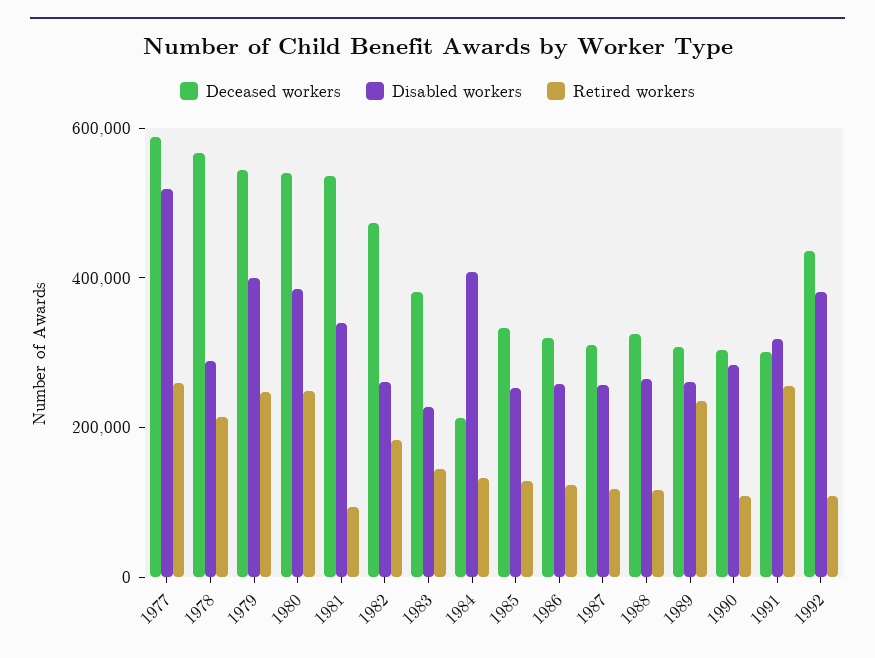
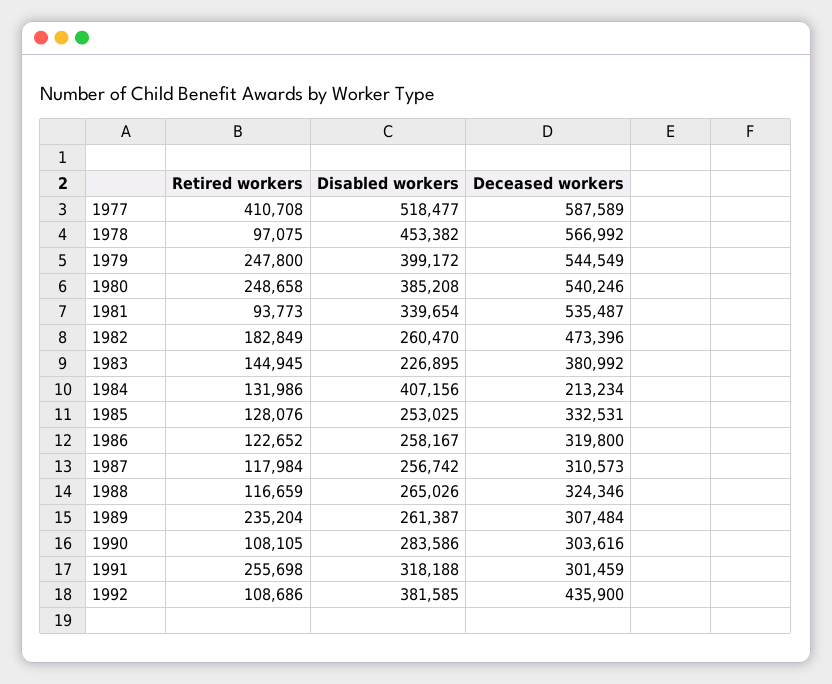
Retired workers, 1977: 250000 -> 410708
Disabled workers, 1978: 300000 -> 453382
Retired workers, 1978: 200000 -> 97075

